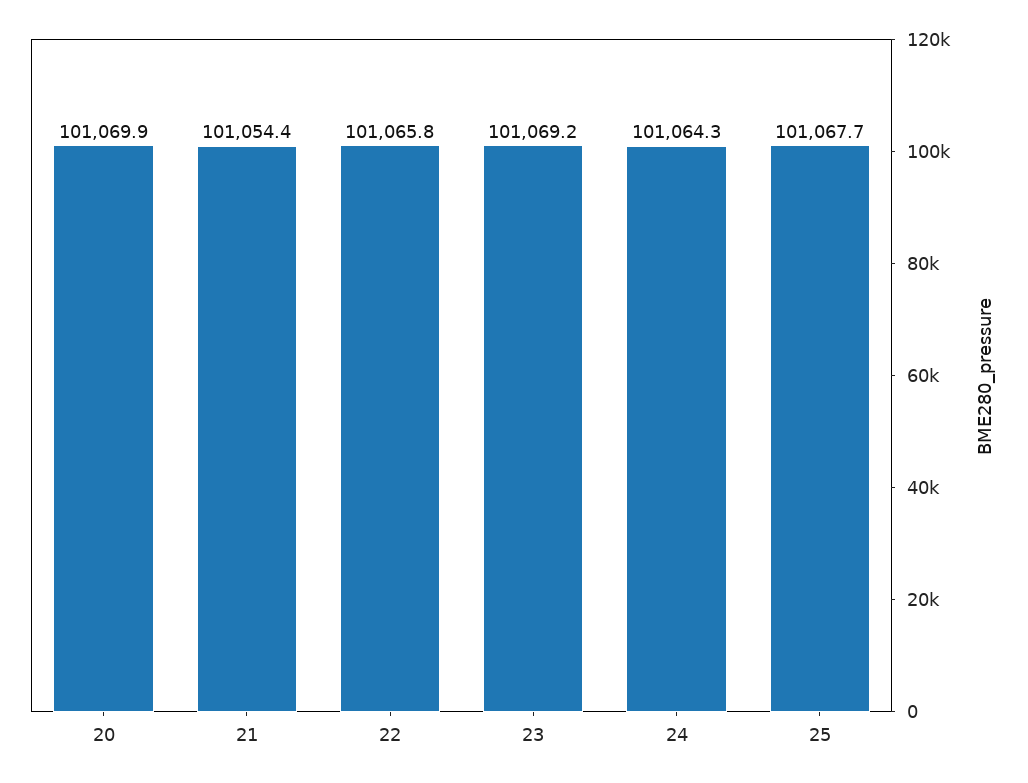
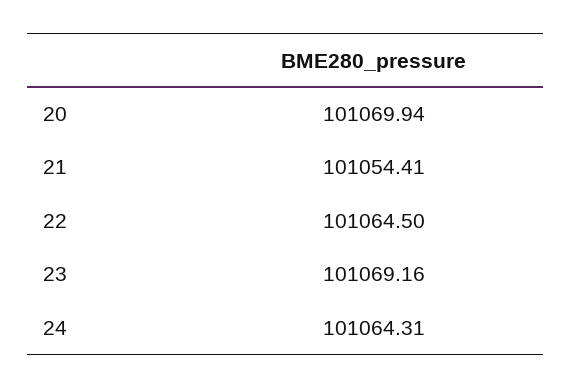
22: 101065.8 -> 101064.5
25: 101067.7 -> none

